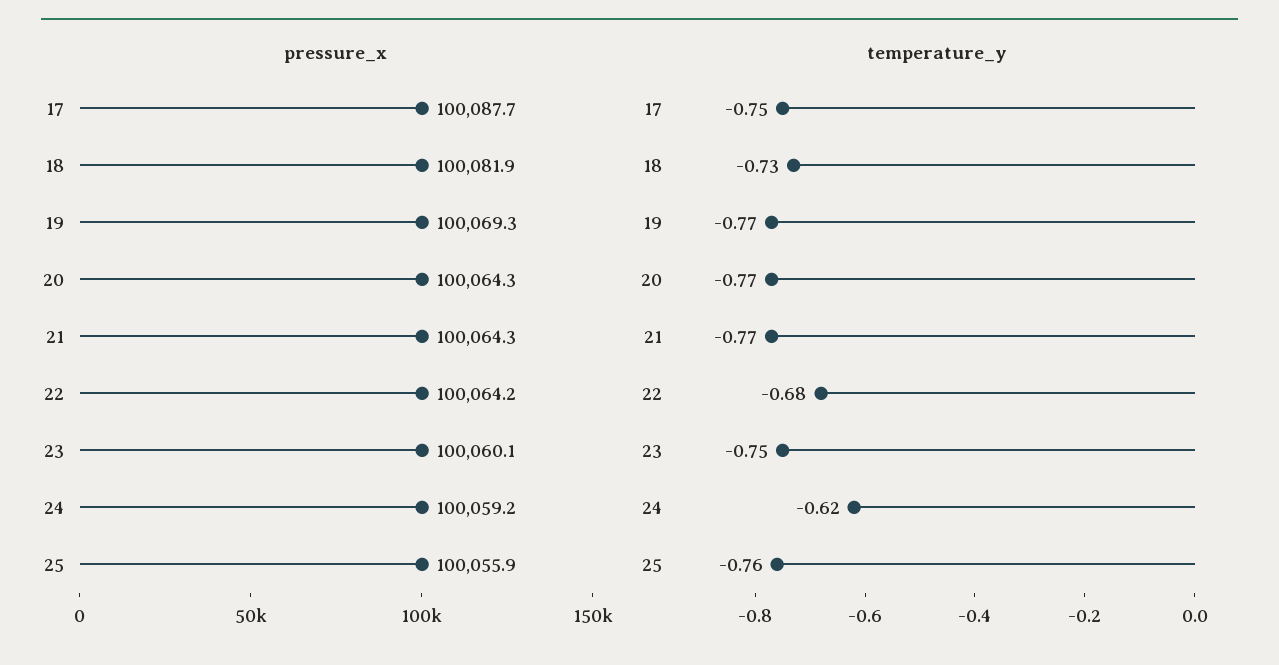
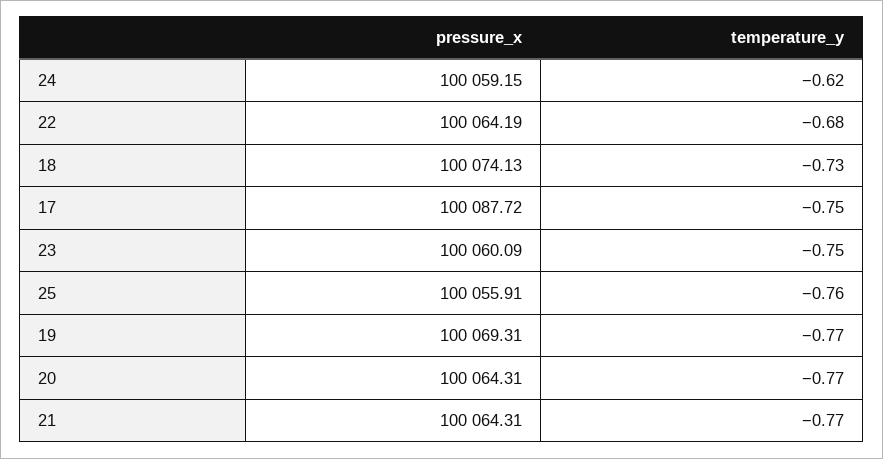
pressure_x, 18: 100081.9 -> 100074.13

